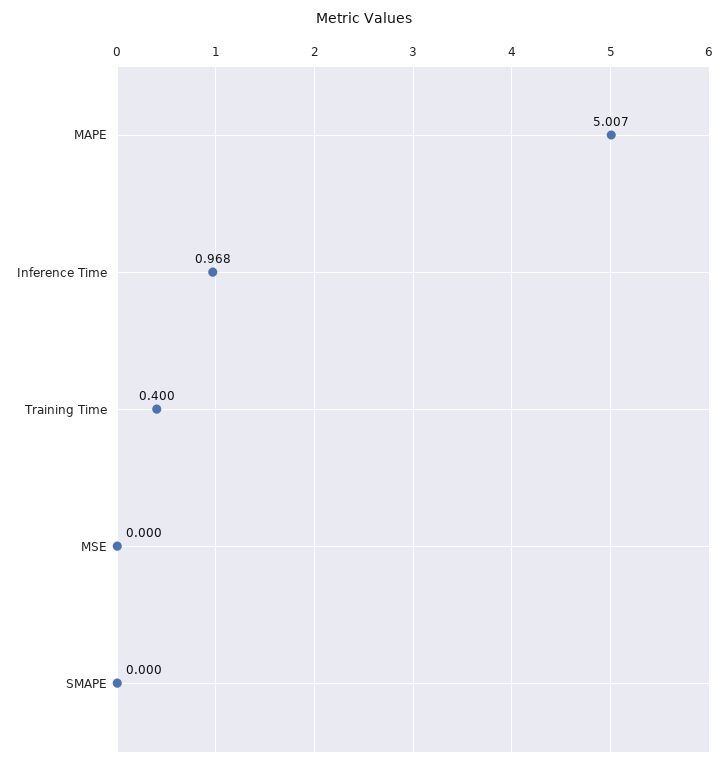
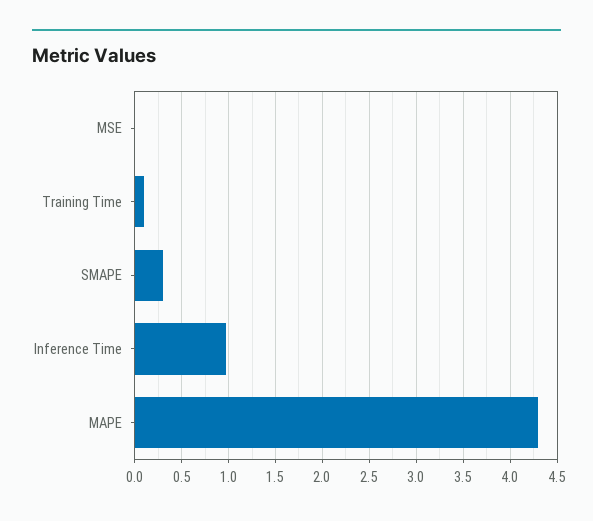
MAPE: 5.007 -> 4.3
Training Time: 0.4 -> 0.1
SMAPE: 0 -> 0.3

